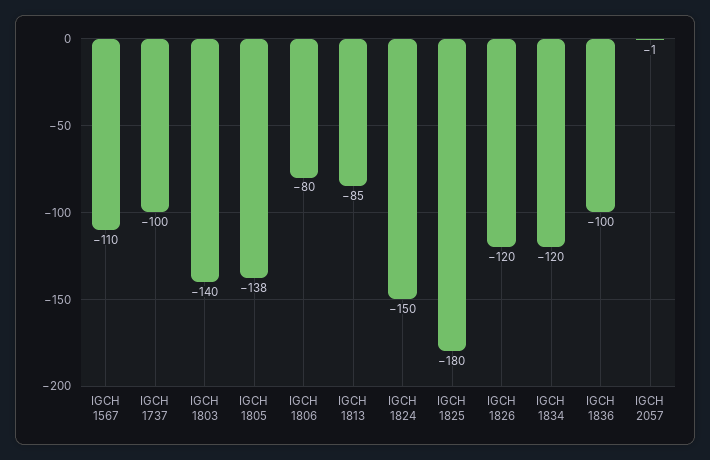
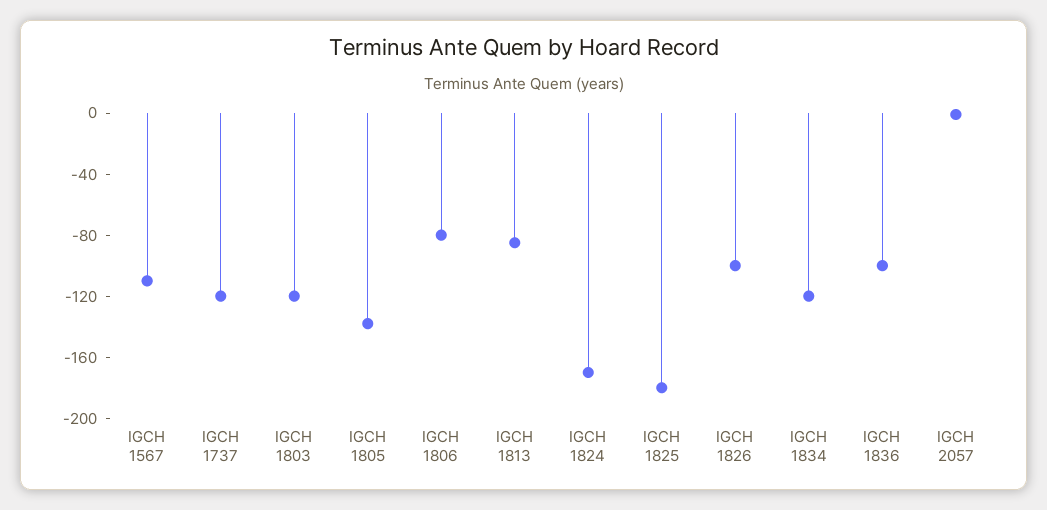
IGCH 1737: -100 -> -120
IGCH 1803: -140 -> -120
IGCH 1824: -150 -> -170
IGCH 1826: -120 -> -100

